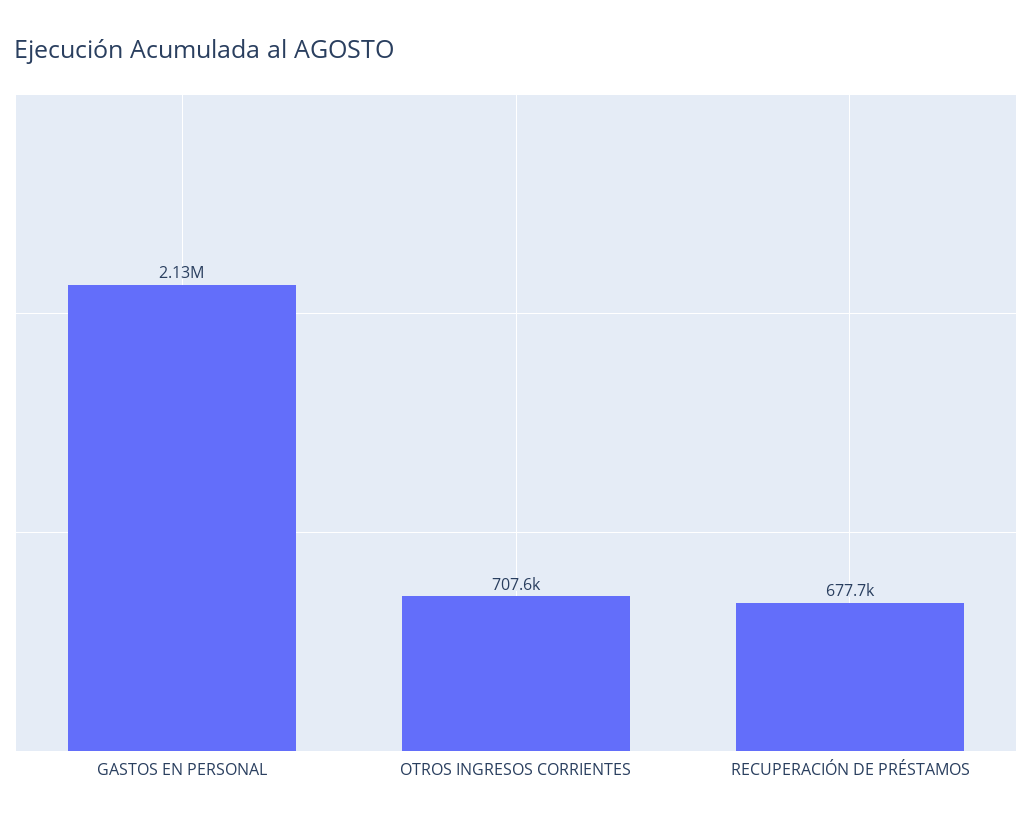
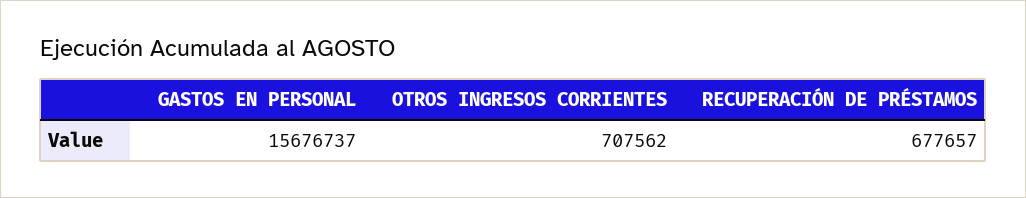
GASTOS EN PERSONAL: 2130000 -> 15676737

